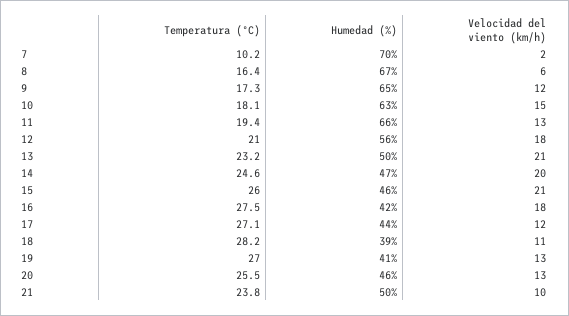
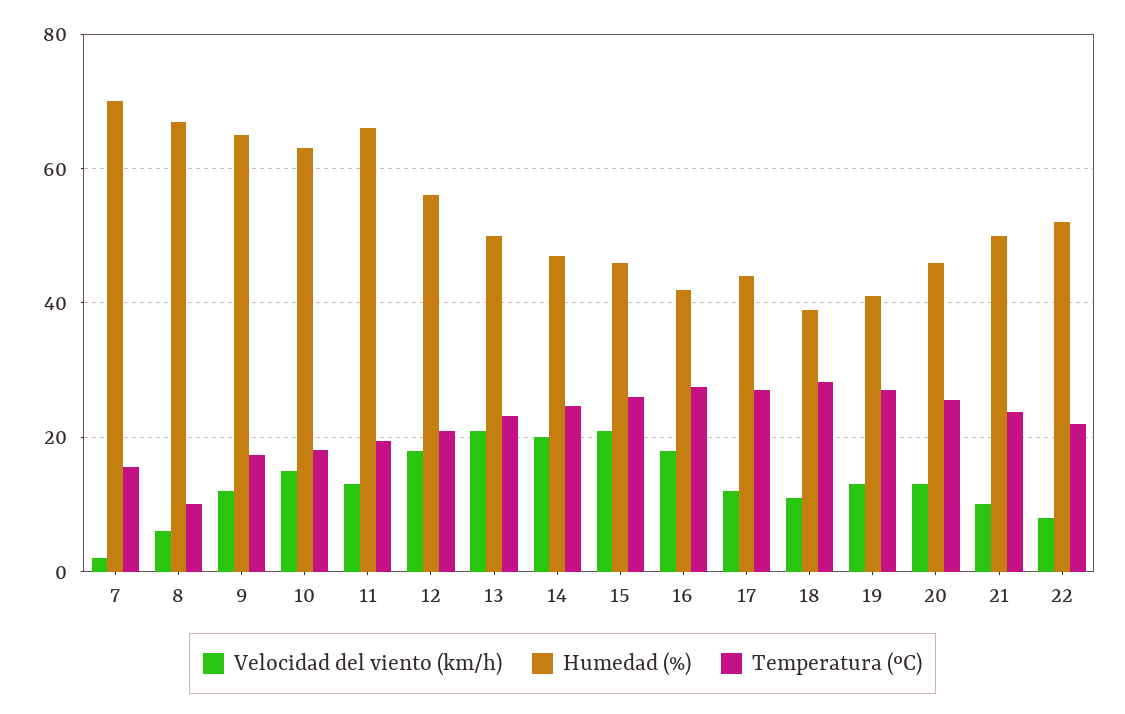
Temperatura (ºC), 7: 10.2 -> 16
Temperatura (ºC), 8: 16.4 -> 10
Velocidad del viento (km/h), 22: none -> 8
Humedad (%), 22: none -> 52
Temperatura (ºC), 22: none -> 22

